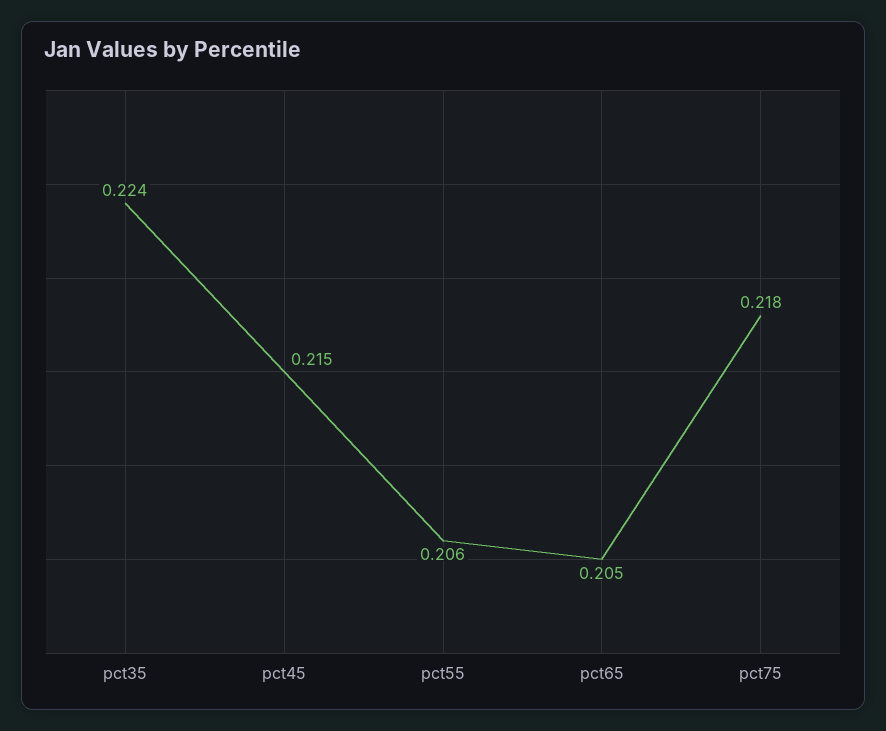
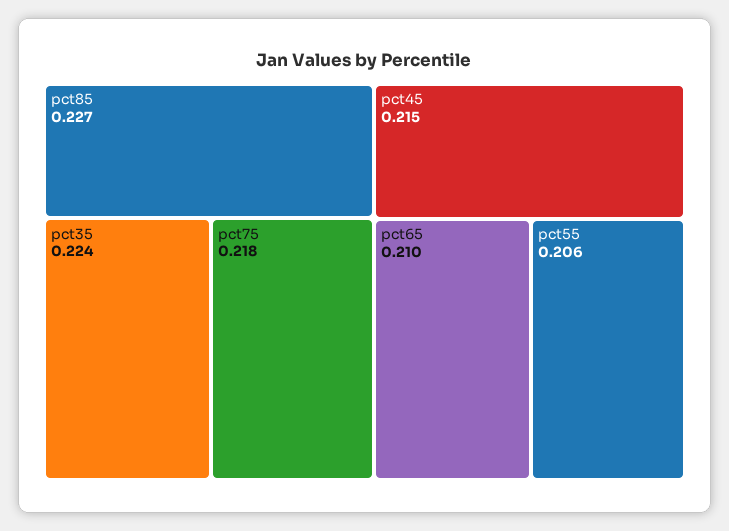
pct65: 0.205 -> 0.21
pct85: none -> 0.227

